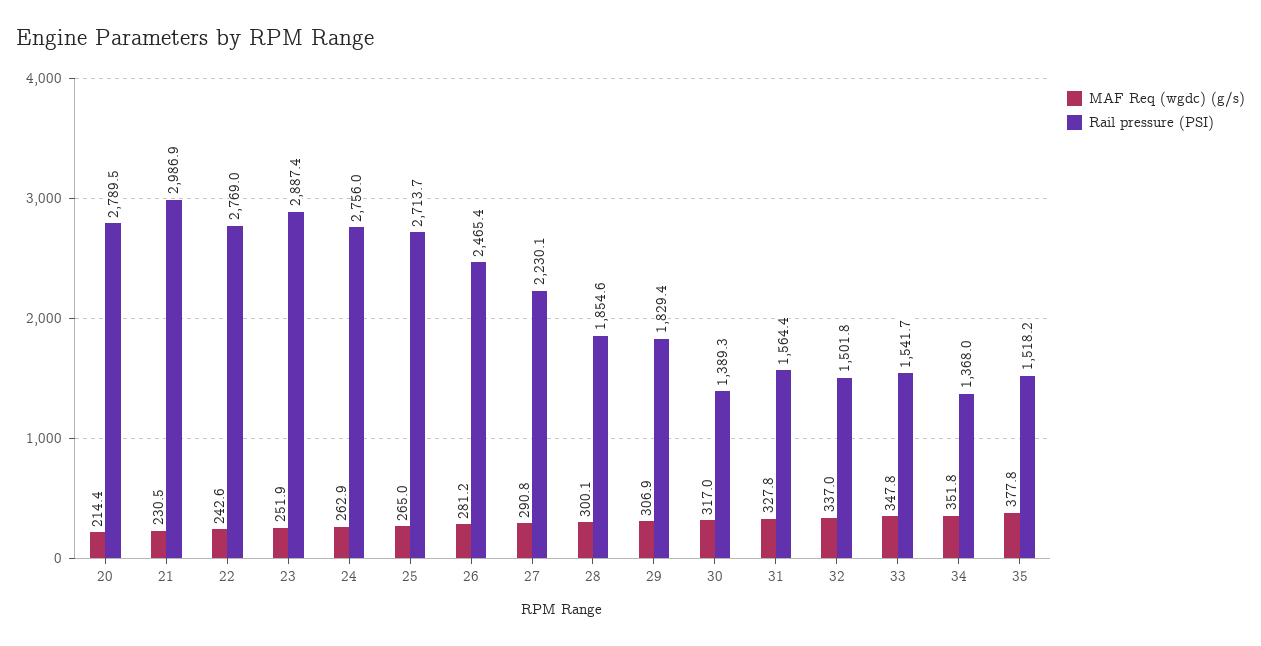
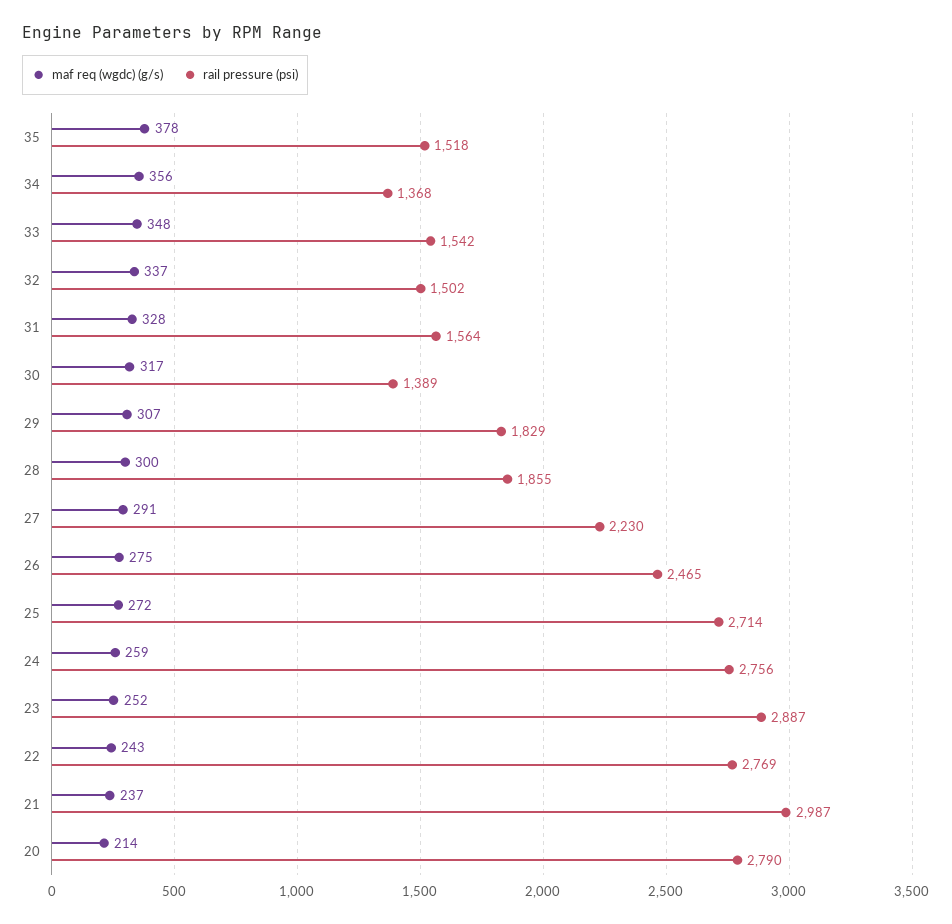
MAF Req (wgdc) (g/s), 21: 230.5 -> 237
MAF Req (wgdc) (g/s), 24: 262.9 -> 259
MAF Req (wgdc) (g/s), 25: 265 -> 272
MAF Req (wgdc) (g/s), 26: 281.2 -> 275
MAF Req (wgdc) (g/s), 34: 351.8 -> 356

